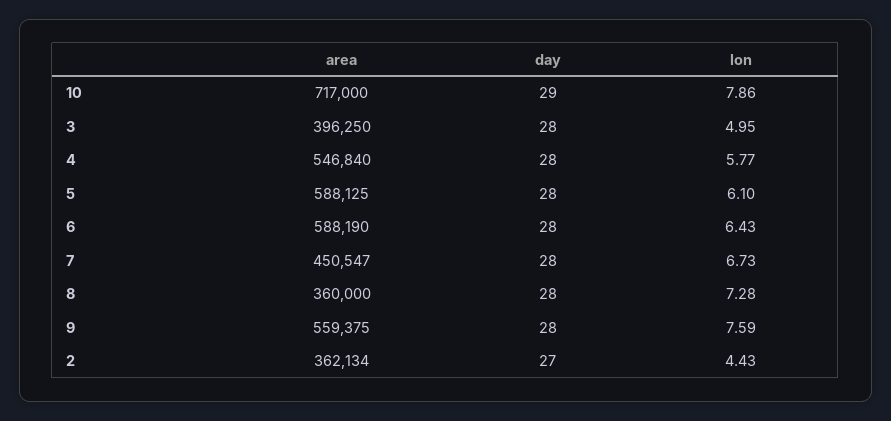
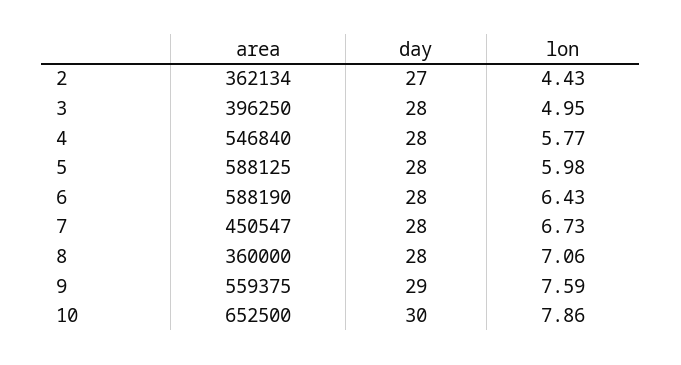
area, 10: 717000 -> 652500
day, 10: 29 -> 30
lon, 5: 6.1 -> 5.98
lon, 8: 7.28 -> 7.06
day, 9: 28 -> 29

